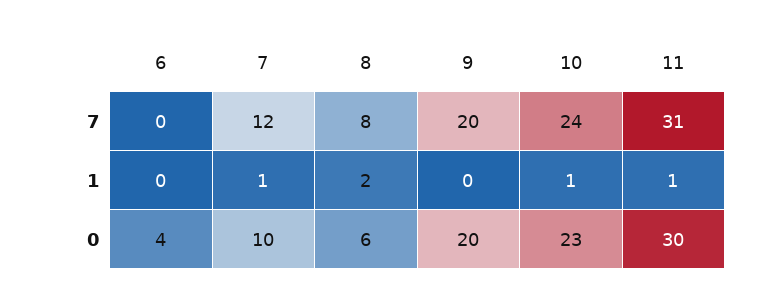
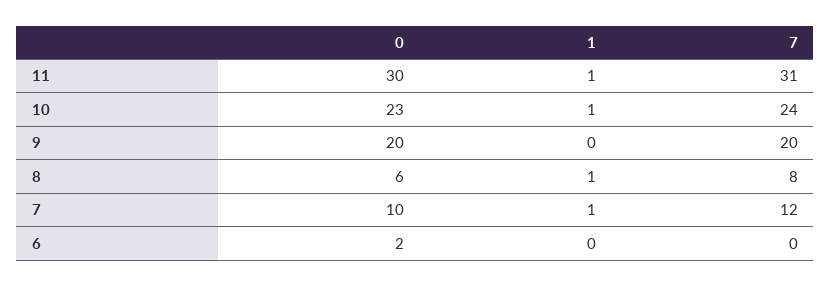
8, 1: 2 -> 1
6, 0: 4 -> 2

